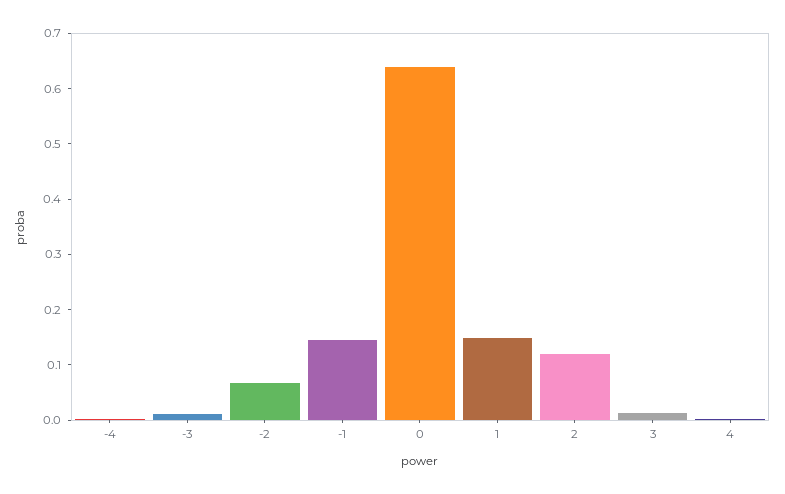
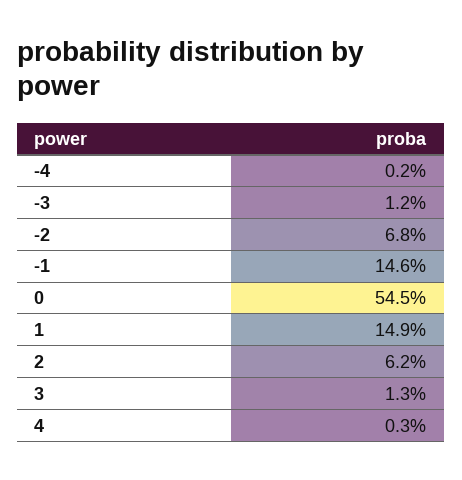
0: 0.64 -> 0.545
2: 0.12 -> 0.062

